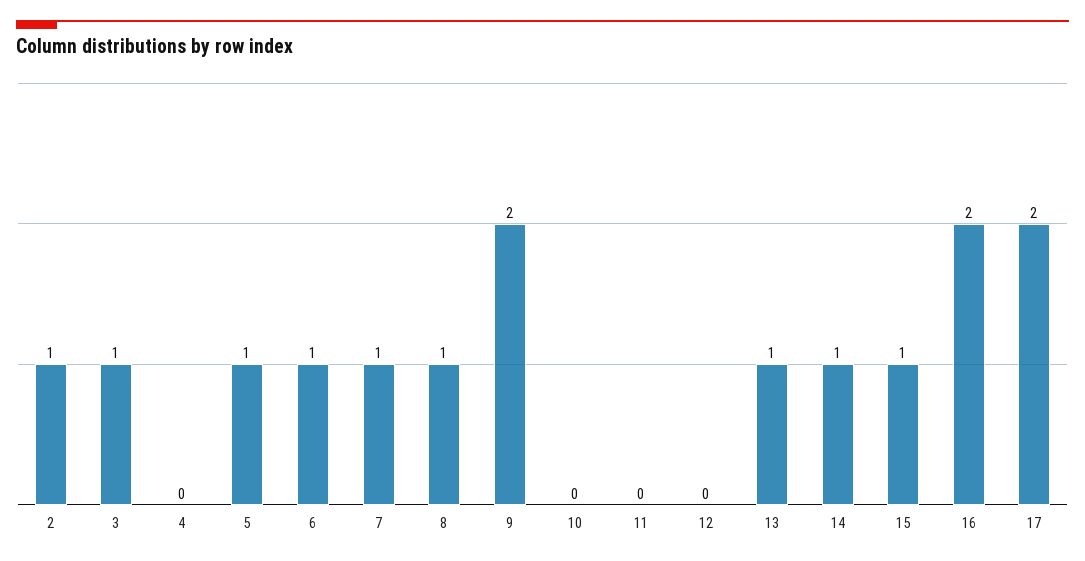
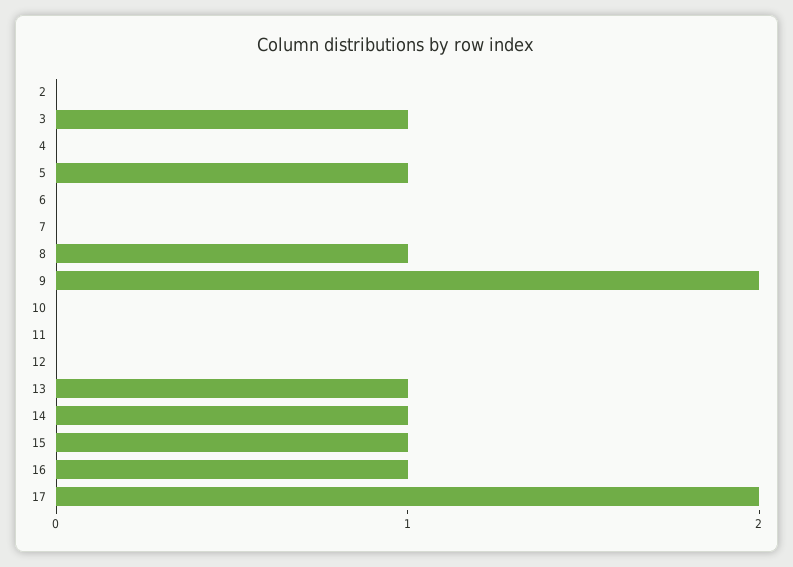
2: 1 -> 0
6: 1 -> 0
7: 1 -> 0
16: 2 -> 1

